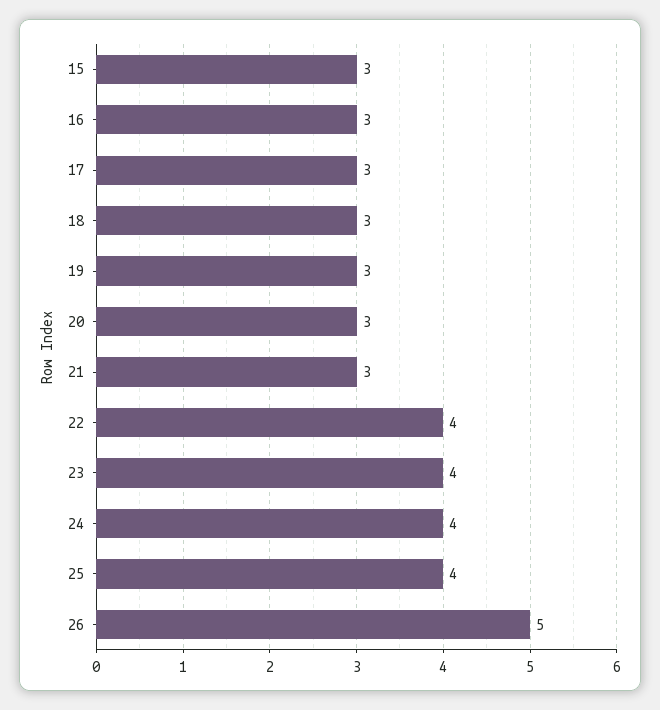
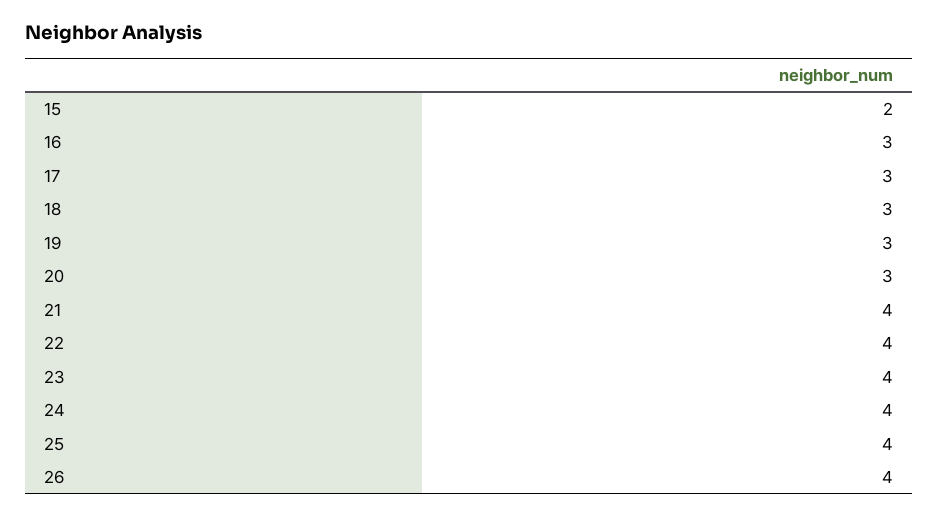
15: 3 -> 2
21: 3 -> 4
26: 5 -> 4

